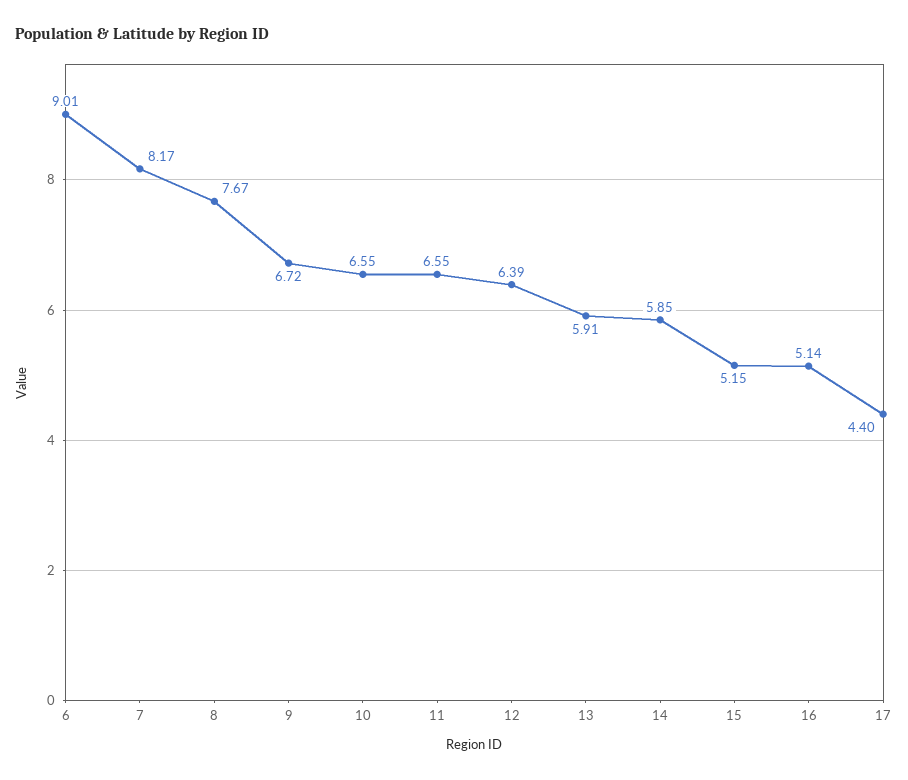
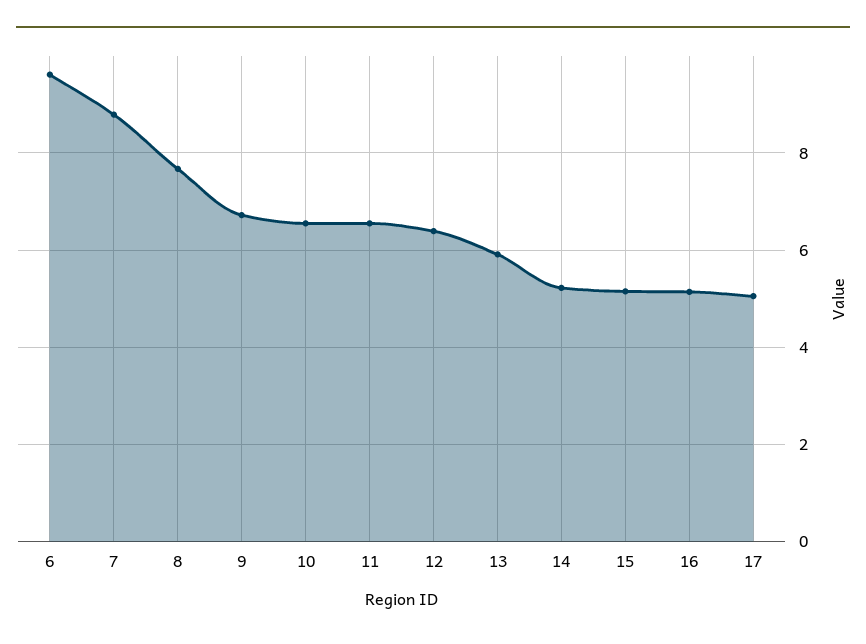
6: 9.01 -> 9.6
7: 8.17 -> 8.8
14: 5.85 -> 5.2
17: 4.4 -> 5

